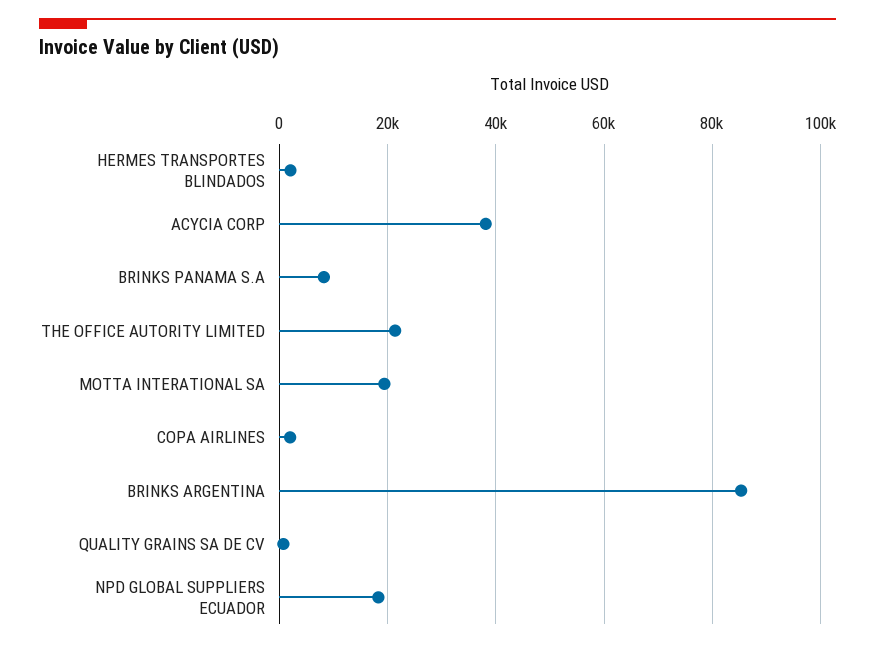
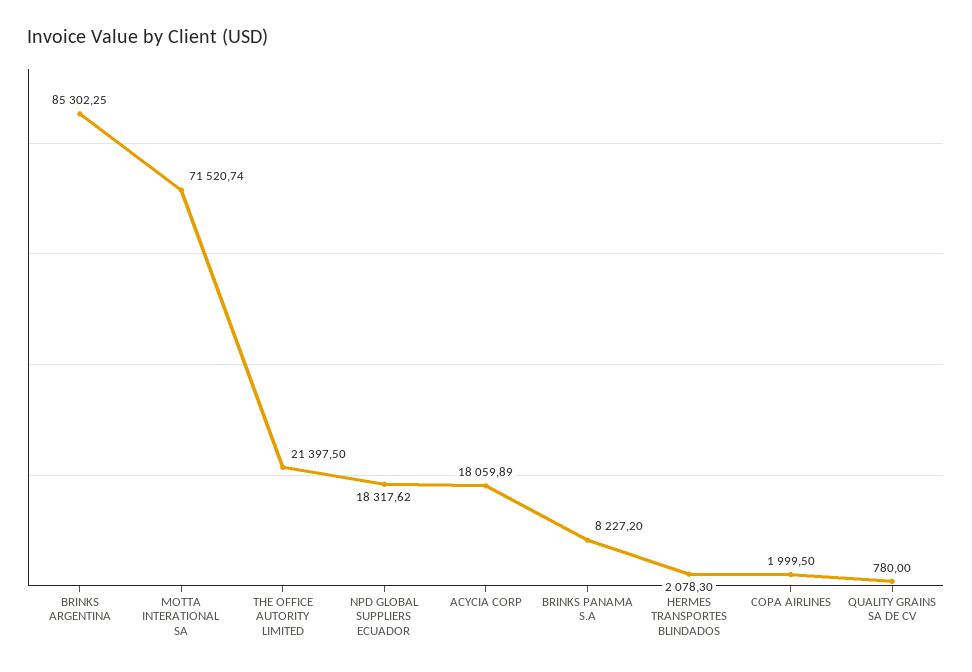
ACYCIA CORP: 38000 -> 18059.89
MOTTA INTERATIONAL SA: 20000 -> 71520.74

